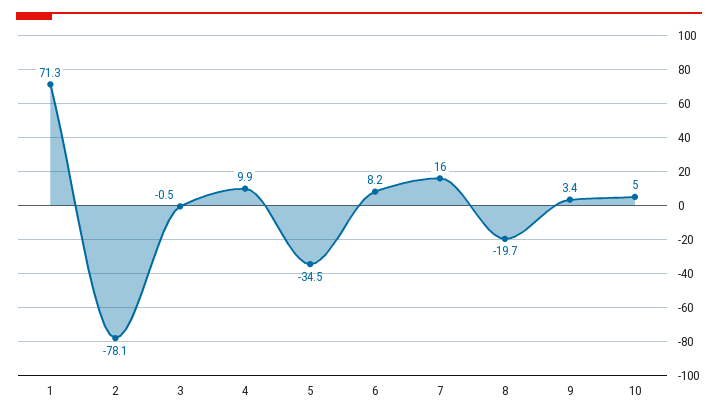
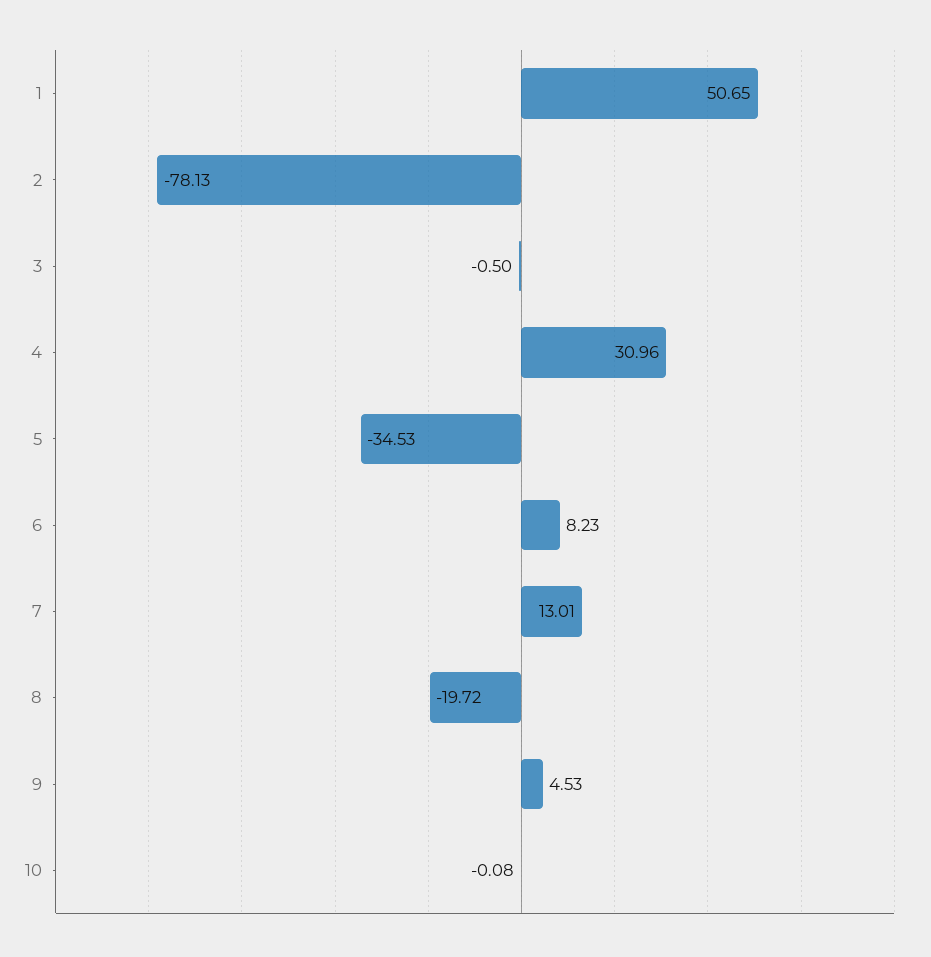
1: 71.3 -> 50.65
4: 9.9 -> 30.96
7: 16 -> 13.01
9: 3.4 -> 4.53
10: 5 -> -0.08

